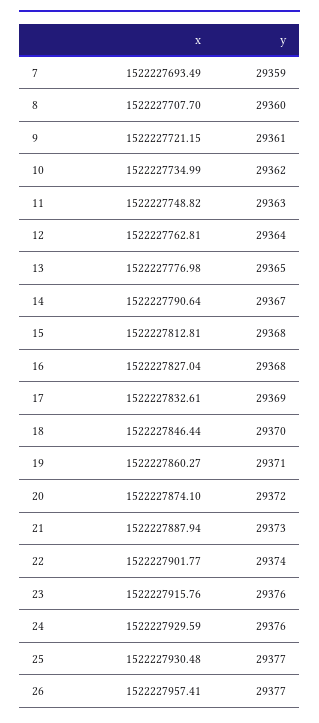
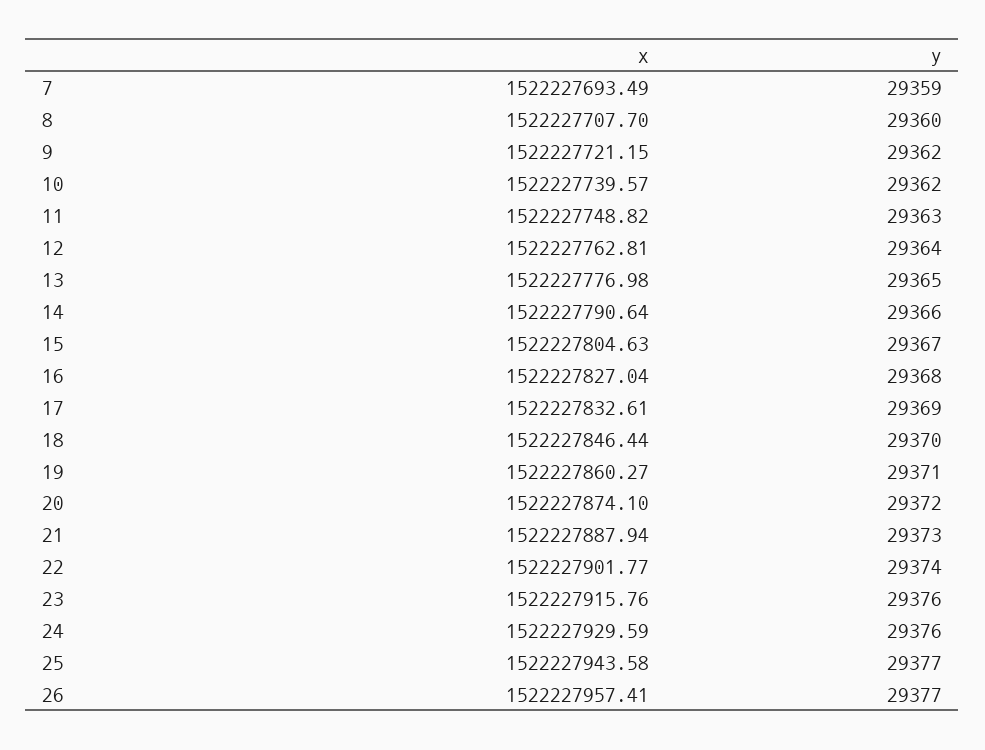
y, 9: 29361 -> 29362
x, 10: 1522227734.99 -> 1522227739.57
y, 14: 29367 -> 29366
x, 15: 1522227812.81 -> 1522227804.63
y, 15: 29368 -> 29367
x, 25: 1522227930.48 -> 1522227943.58

